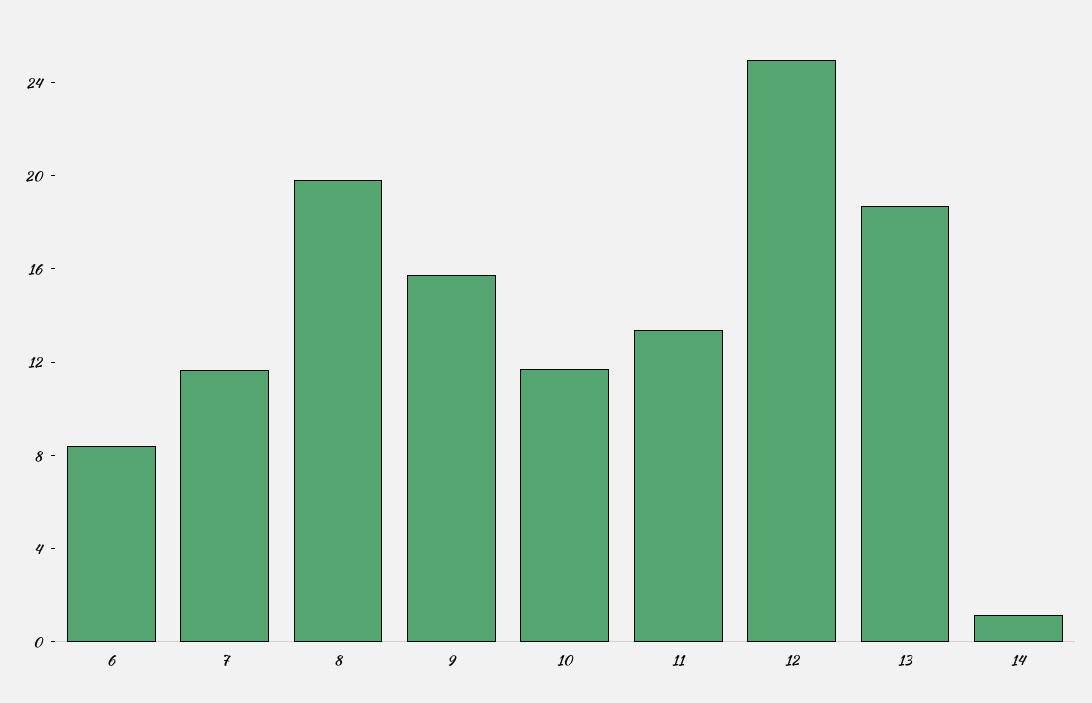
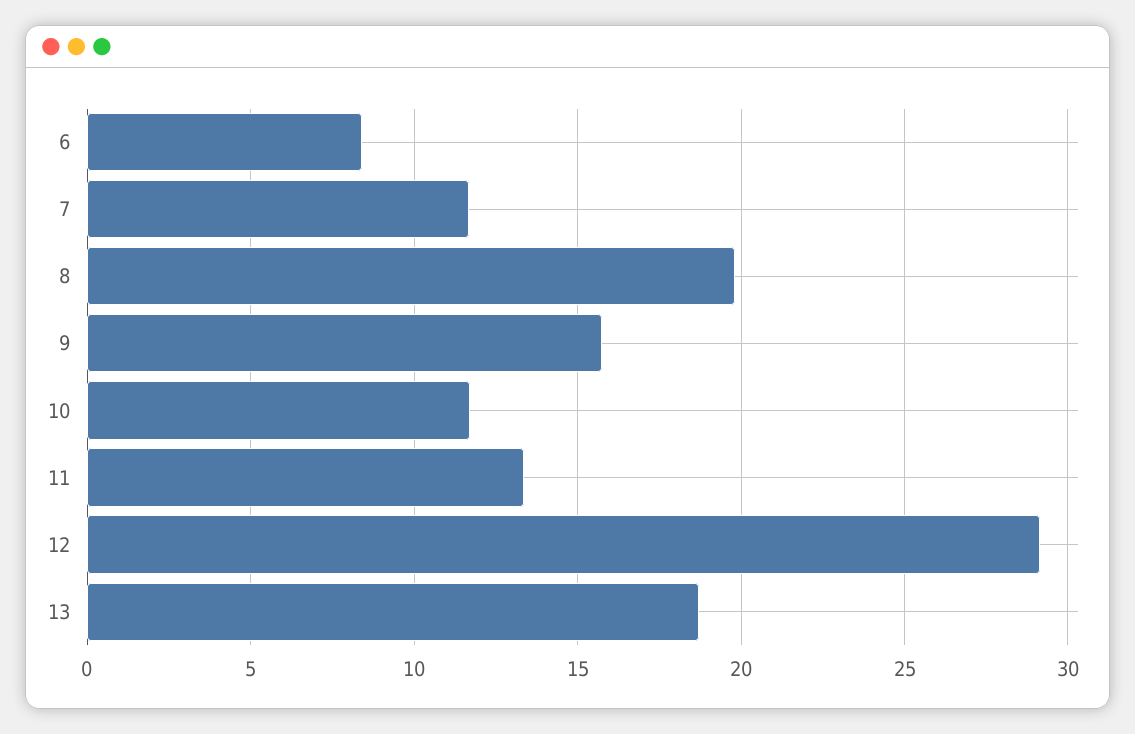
12: 25 -> 29
14: 1 -> none

